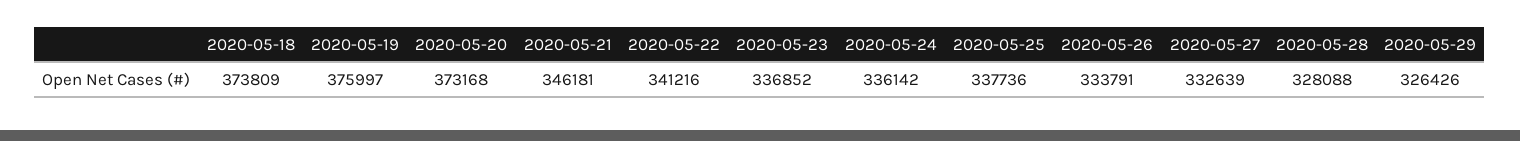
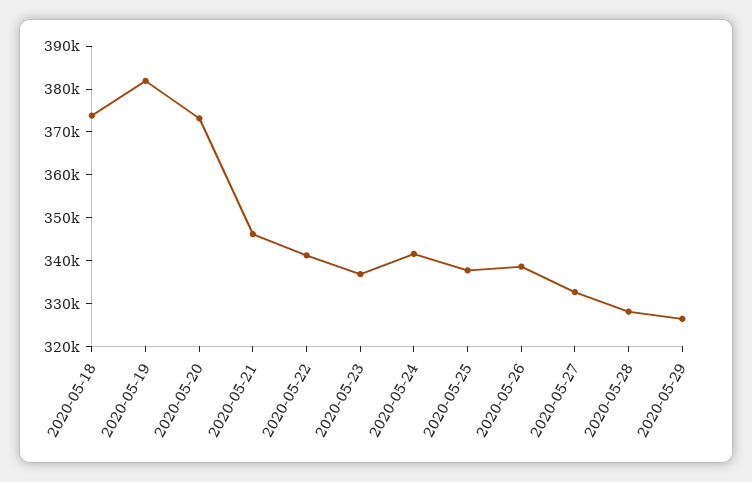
2020-05-19: 375997 -> 382000
2020-05-24: 336142 -> 342000
2020-05-26: 333791 -> 338000

